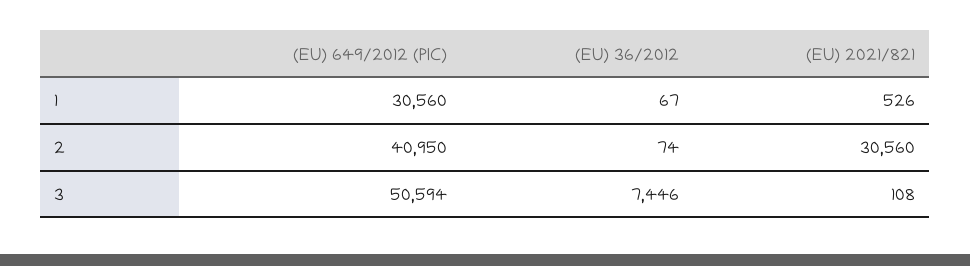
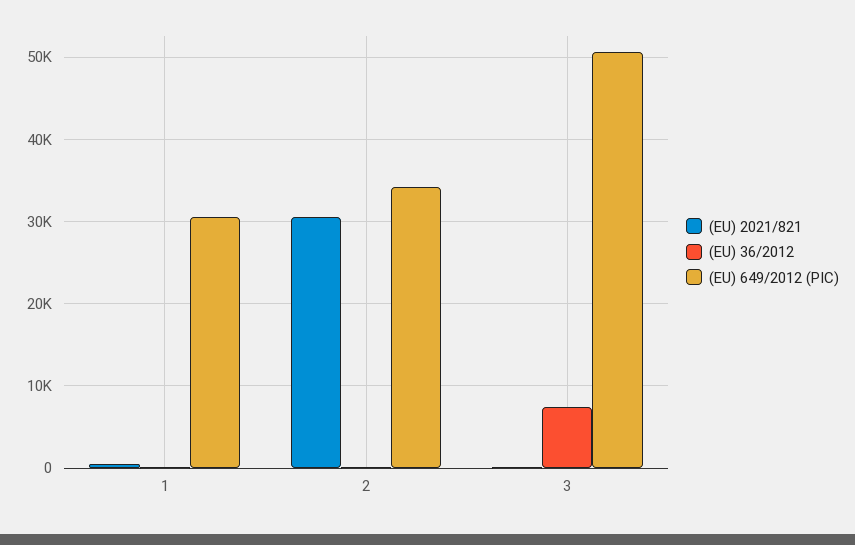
(EU) 649/2012 (PIC), 2: 40950 -> 34000

